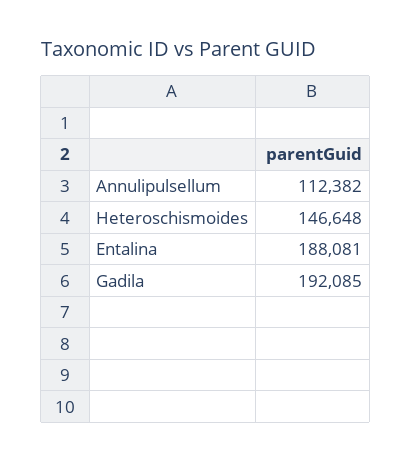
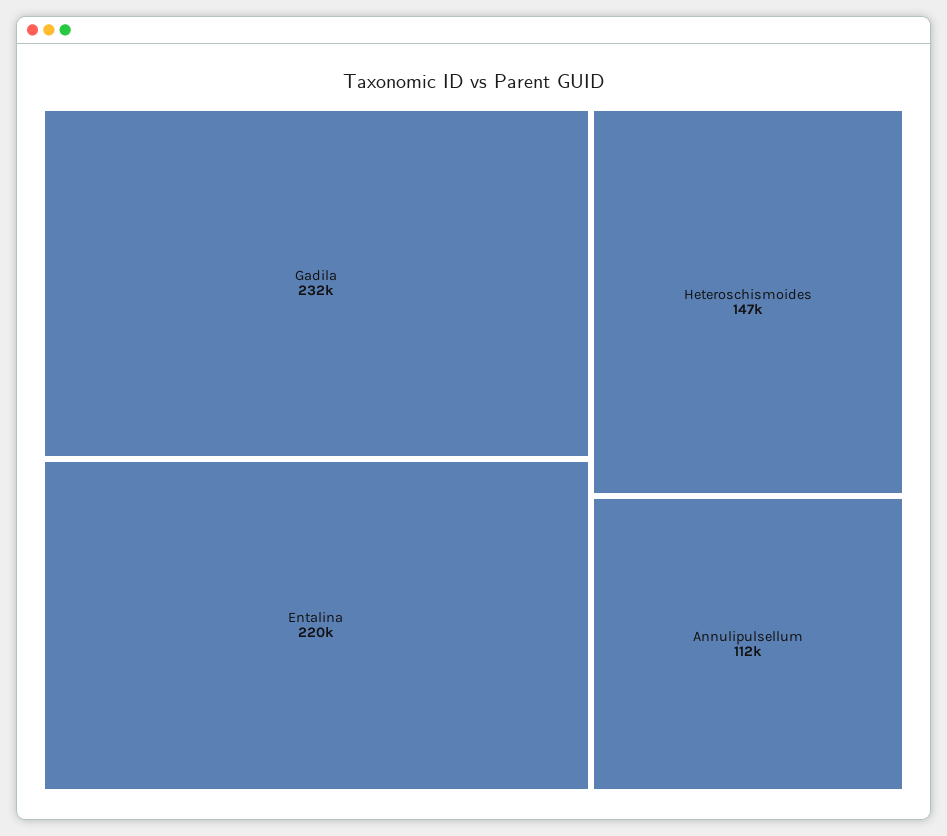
Entalina: 188081 -> 220000
Gadila: 192085 -> 232000

